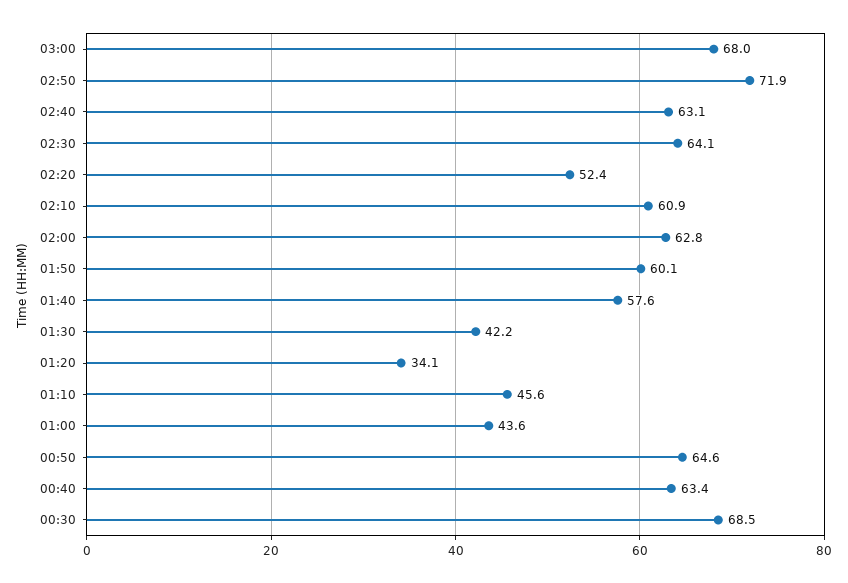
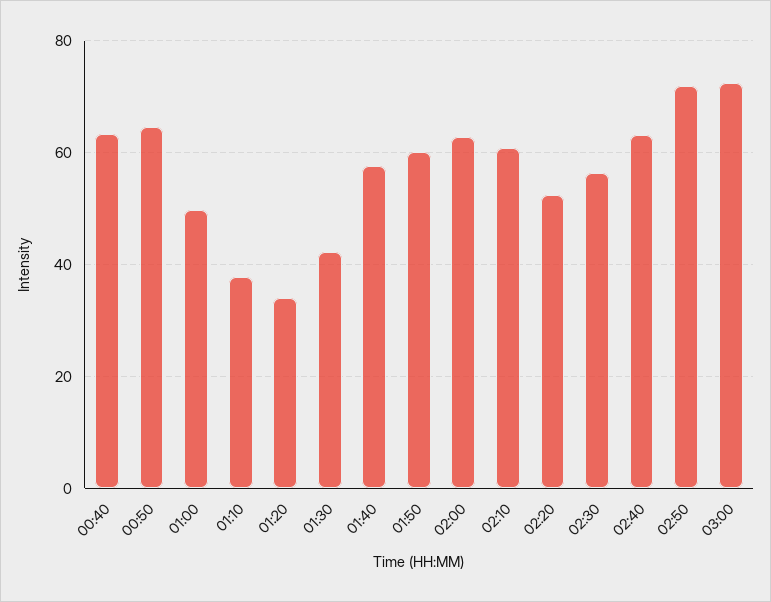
03:00: 68 -> 72
02:30: 64.1 -> 56
01:10: 45.6 -> 38
01:00: 43.6 -> 50
00:30: 68.5 -> none

